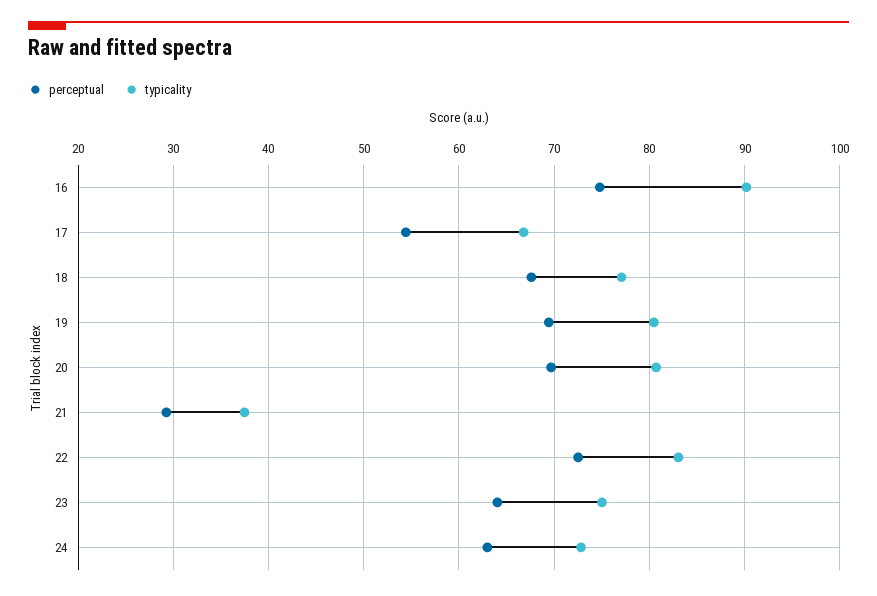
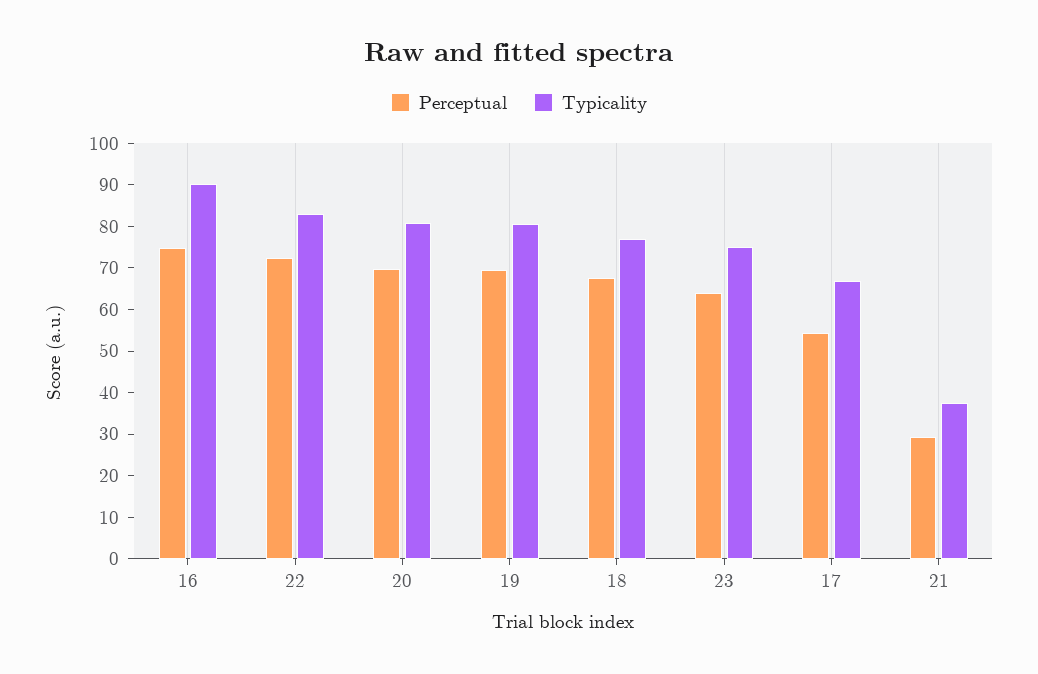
perceptual, 24: 63 -> none
typicality, 24: 73 -> none

